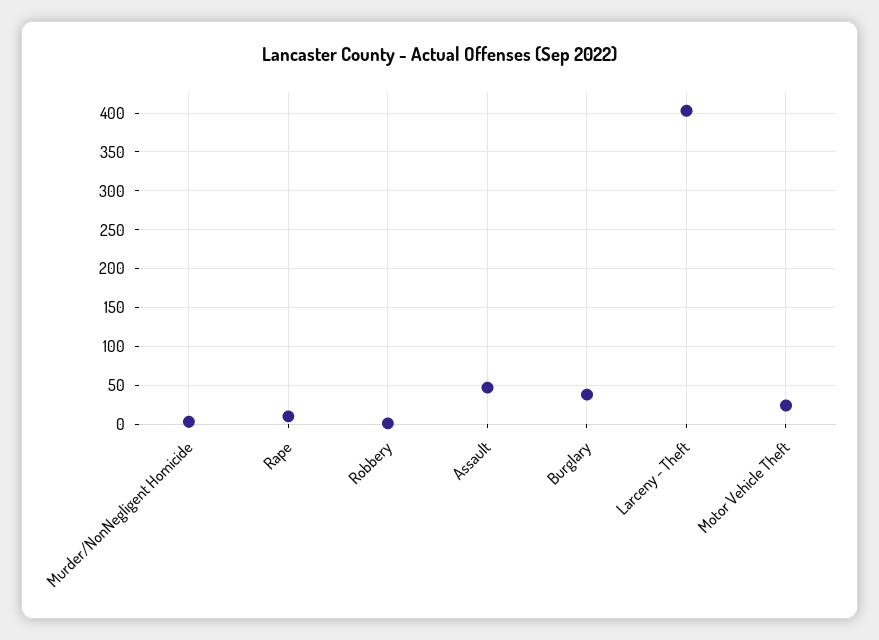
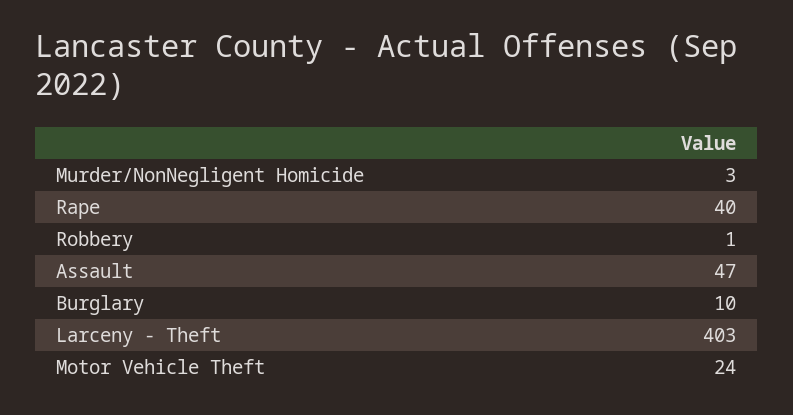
Rape: 10 -> 40
Burglary: 40 -> 10

